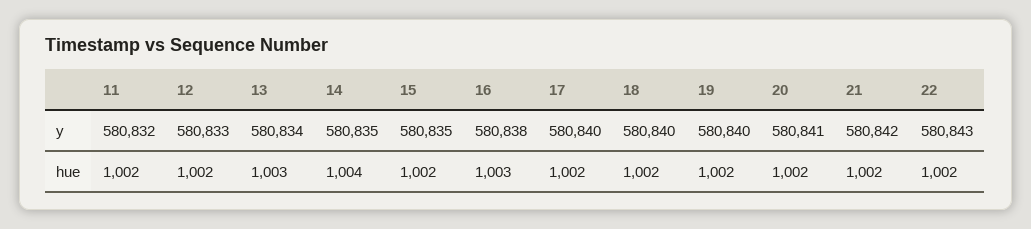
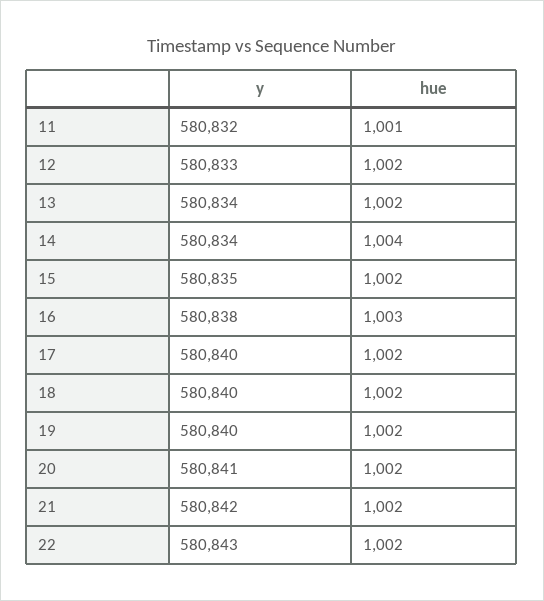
14, y: 580835 -> 580834
11, hue: 1002 -> 1001
13, hue: 1003 -> 1002

